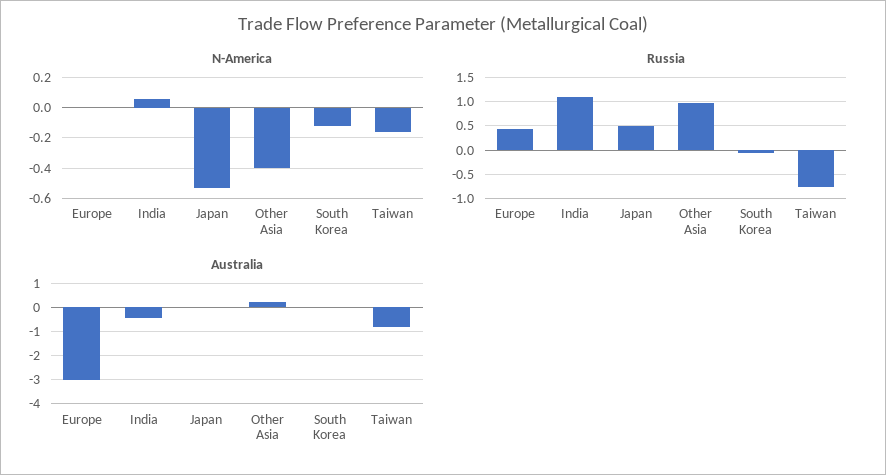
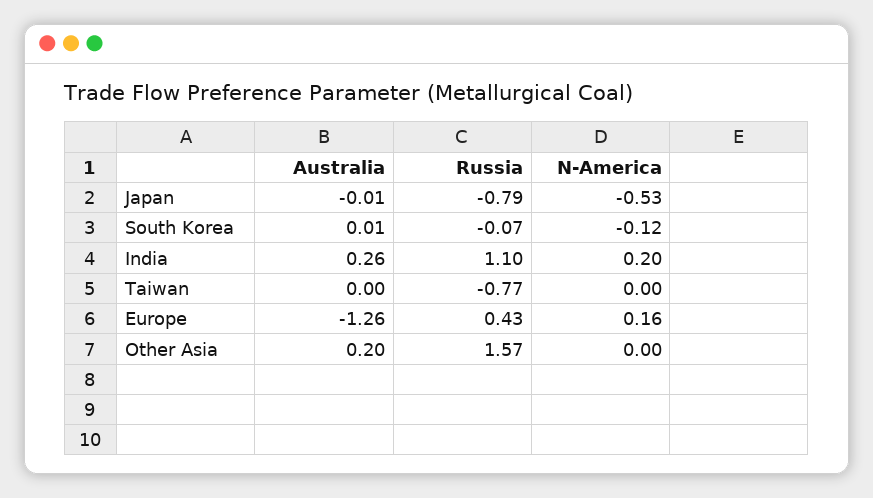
N-America, Europe: 0 -> 0.16
N-America, India: 0.05 -> 0.2
N-America, Other Asia: -0.4 -> 0
N-America, Taiwan: -0.15 -> 0
Russia, Japan: 0.5 -> -0.79
Russia, Other Asia: 1 -> 1.57
Australia, Europe: -3 -> -1.26
Australia, India: -0.5 -> 0.26
Australia, Taiwan: -0.75 -> 0

